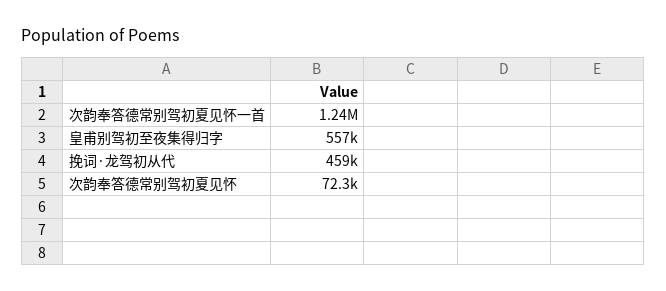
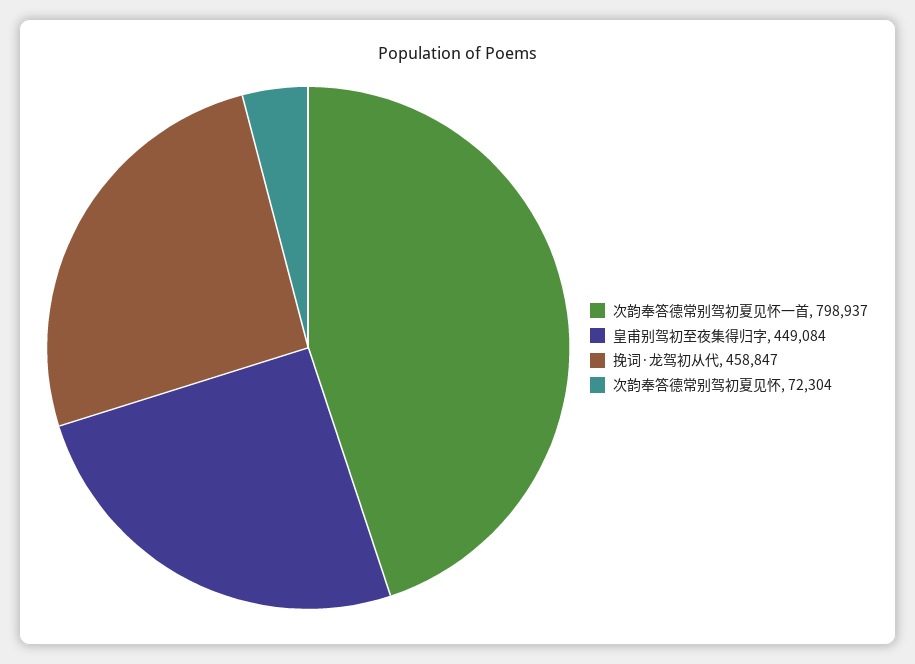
次韵奉答德常别驾初夏见怀一首: 1240000 -> 798937
皇甫别驾初至夜集得归字: 557000 -> 449084

